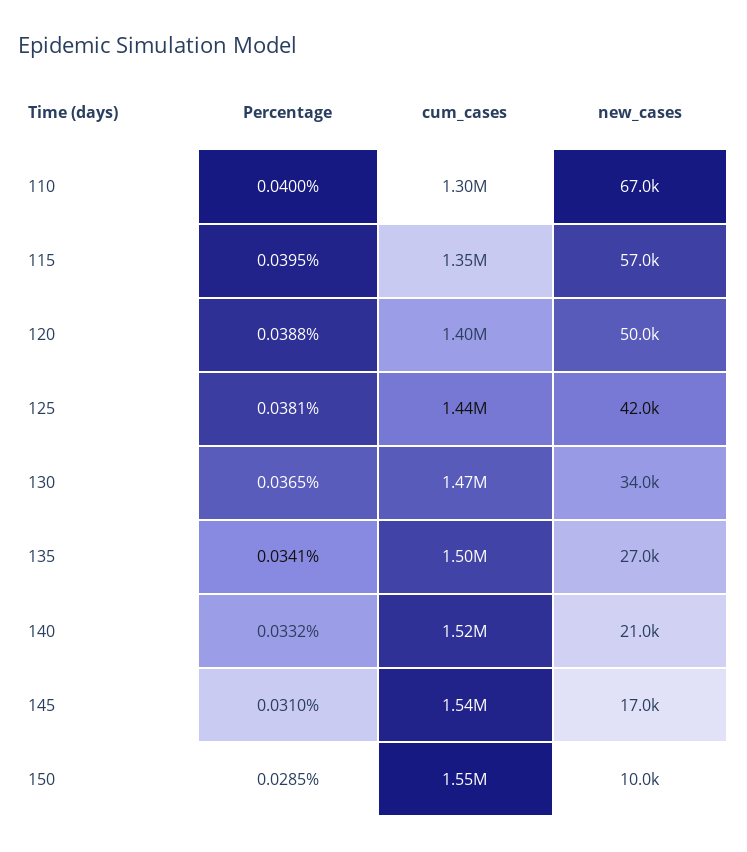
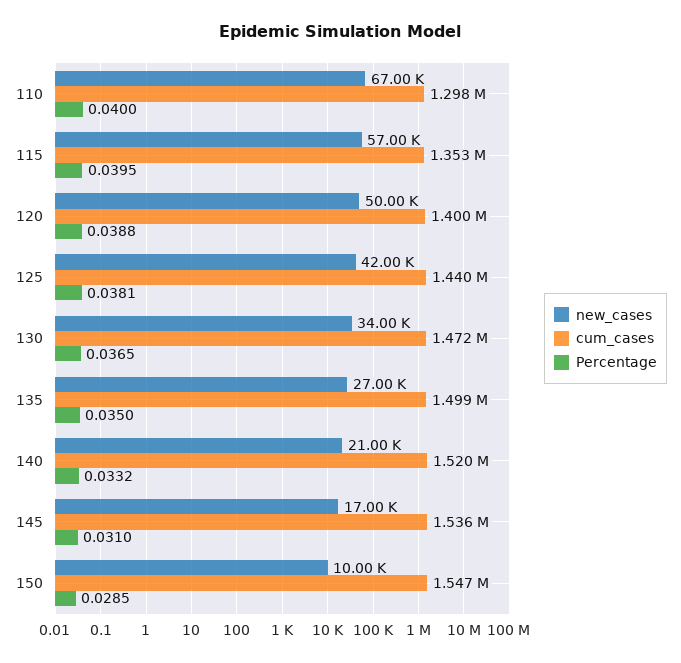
Percentage, 135: 0.0341 -> 0.035

